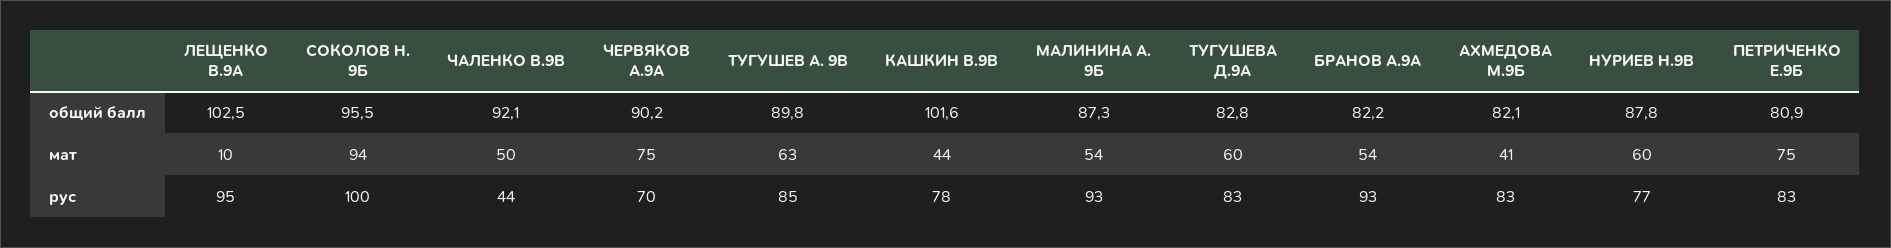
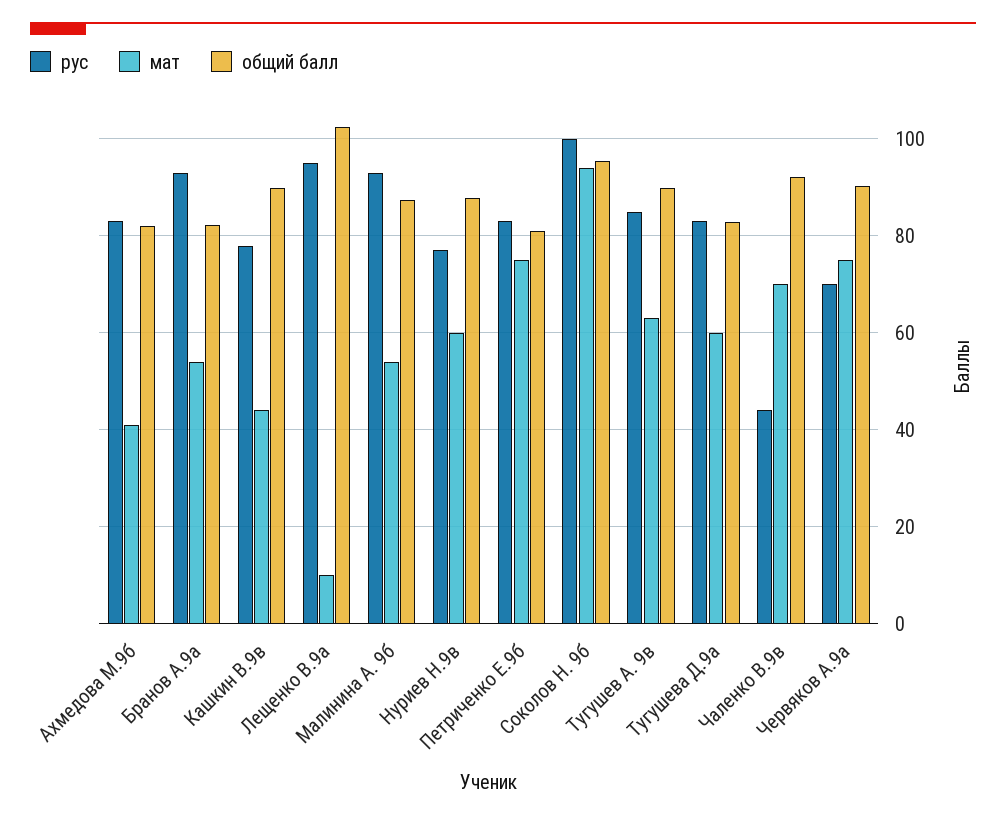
общий балл, КАШКИН В.9В: 101.6 -> 90
мат, ЧАЛЕНКО В.9В: 50 -> 70

